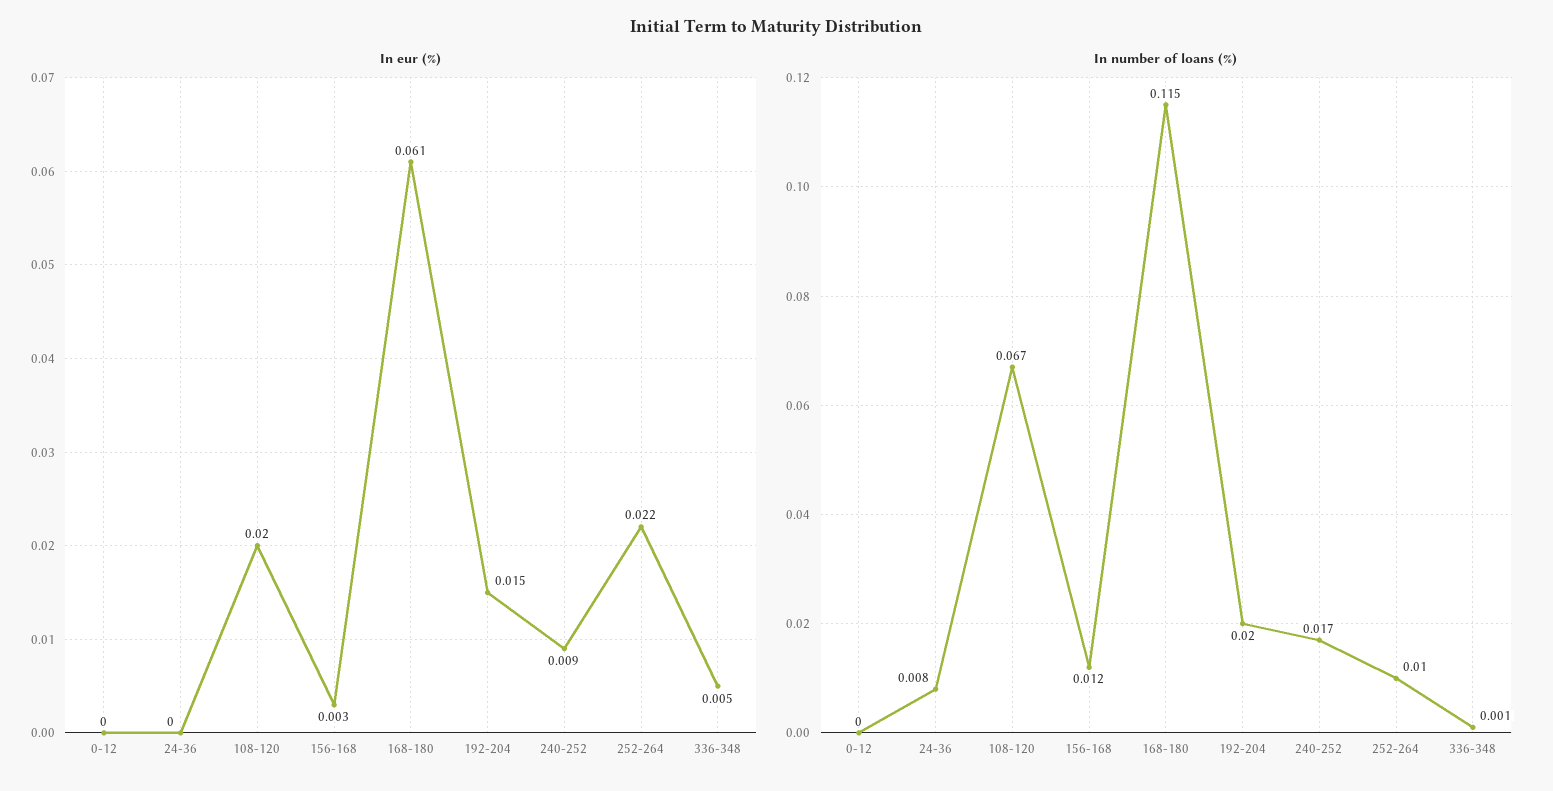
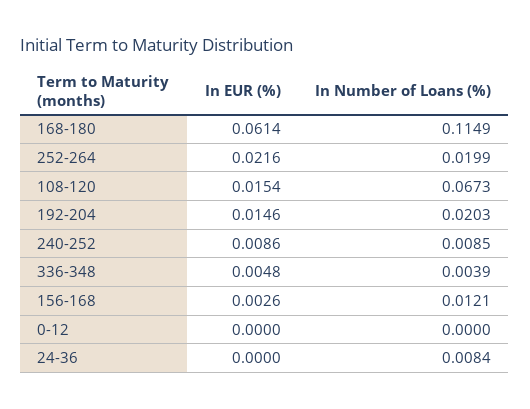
In eur (%), 108-120: 0.02 -> 0.0154
In number of loans (%), 240-252: 0.017 -> 0.0085
In number of loans (%), 252-264: 0.01 -> 0.0199
In number of loans (%), 336-348: 0.001 -> 0.0039

